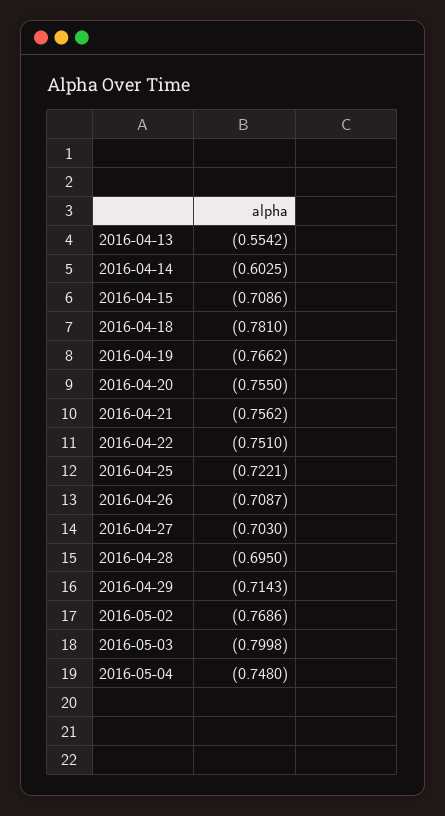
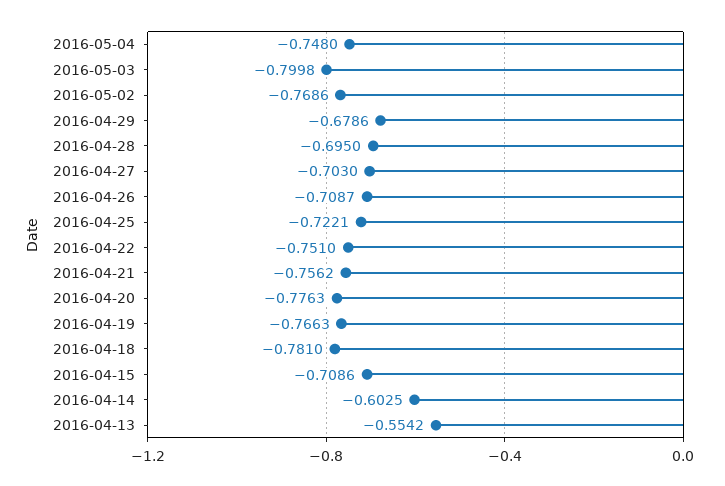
2016-04-19: -0.7662 -> -0.7663
2016-04-20: -0.755 -> -0.7763
2016-04-29: -0.7143 -> -0.6786

